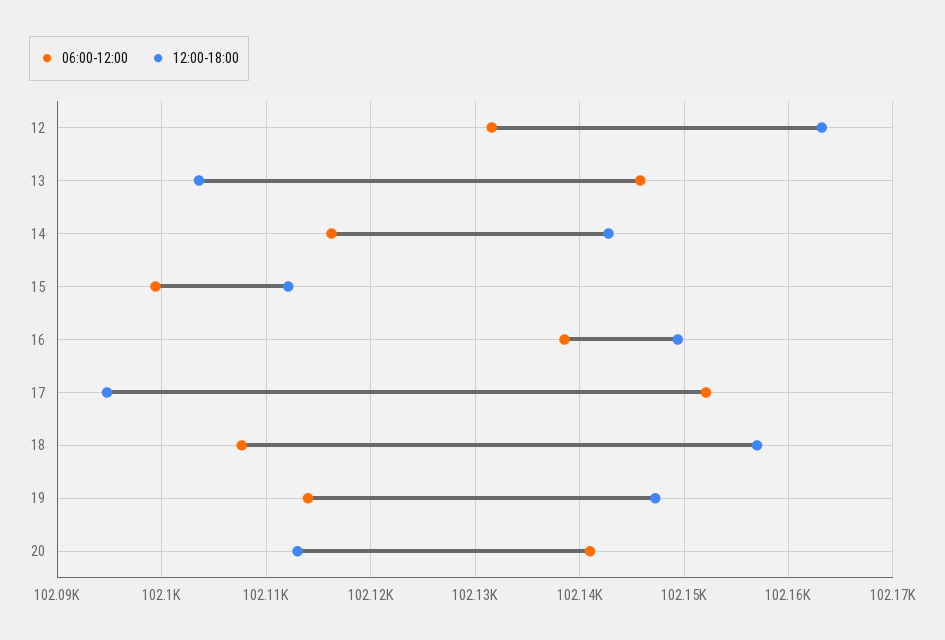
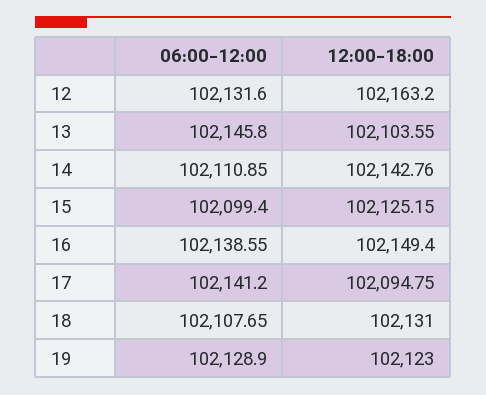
06:00-12:00, 14: 102116 -> 102110.85
12:00-18:00, 15: 102112 -> 102125.15
06:00-12:00, 17: 102152 -> 102141.2
12:00-18:00, 18: 102157 -> 102131
06:00-12:00, 19: 102114 -> 102128.9
12:00-18:00, 19: 102147 -> 102123
06:00-12:00, 20: 102141 -> none
12:00-18:00, 20: 102113 -> none

